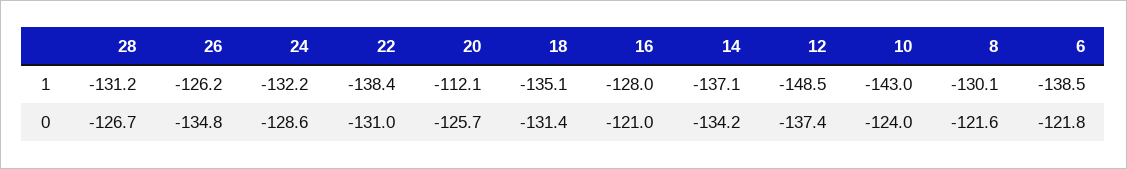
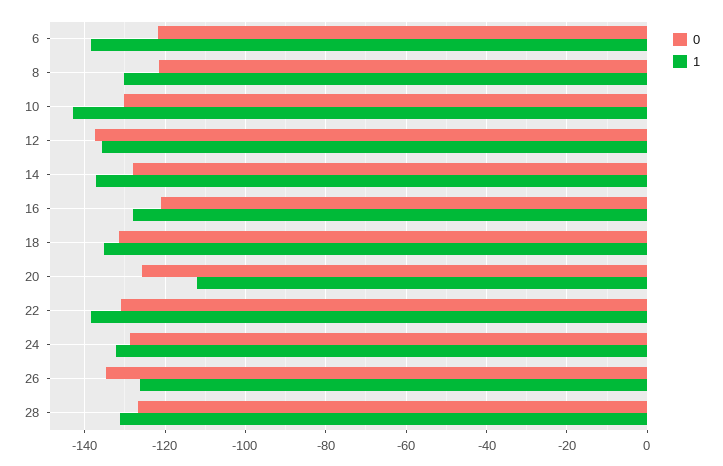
1, 12: -148.5 -> -136
0, 14: -134.2 -> -128
0, 10: -124 -> -130

